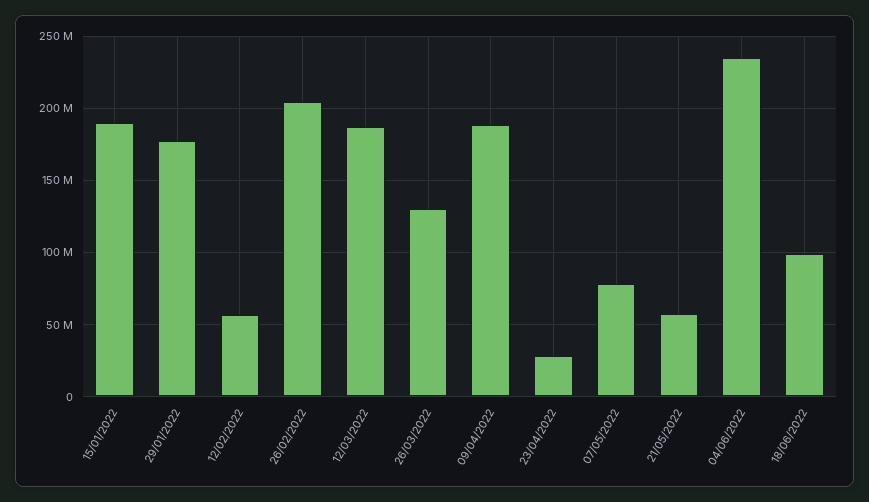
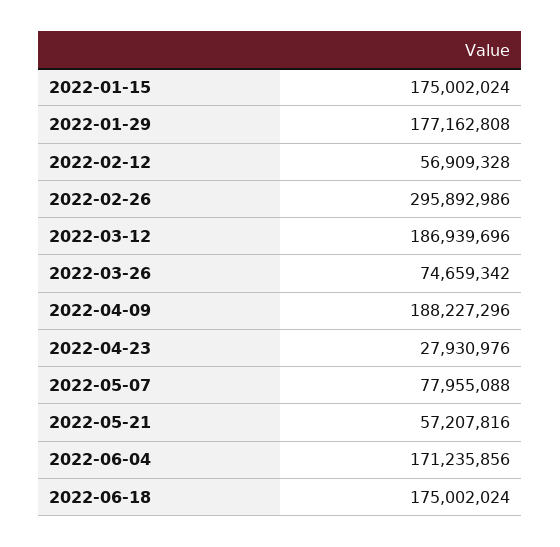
15/01/2022: 190000000 -> 175002024
26/02/2022: 205000000 -> 295892986
26/03/2022: 130000000 -> 74659342
04/06/2022: 235000000 -> 171235856
18/06/2022: 100000000 -> 175002024

